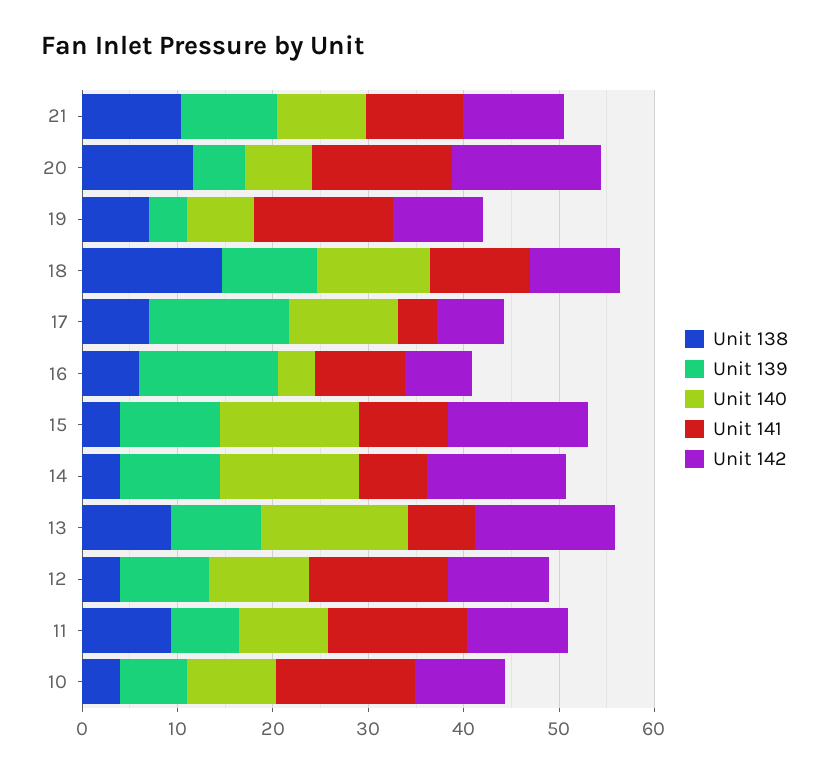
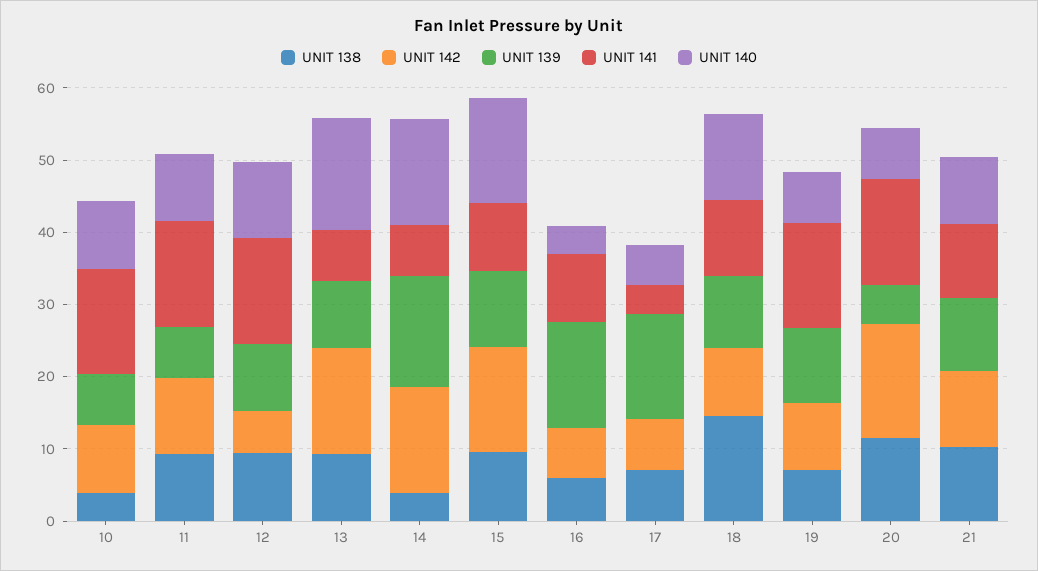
Unit 139, 19: 4 -> 10
Unit 140, 17: 12 -> 6
Unit 138, 15: 4 -> 10
Unit 139, 14: 10 -> 16
Unit 138, 12: 4 -> 10
Unit 142, 12: 10 -> 6

